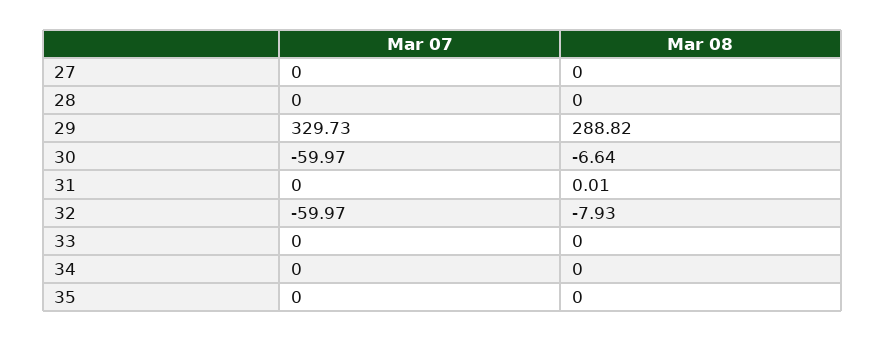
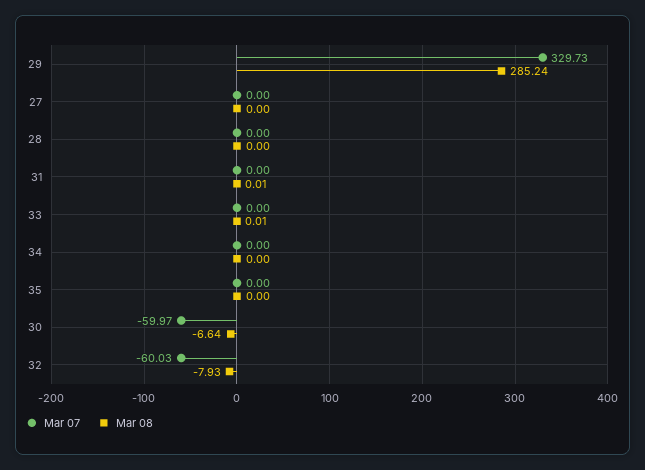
Mar 08, 29: 288.82 -> 285.24
Mar 07, 32: -59.97 -> -60.03
Mar 08, 33: 0 -> 0.01

